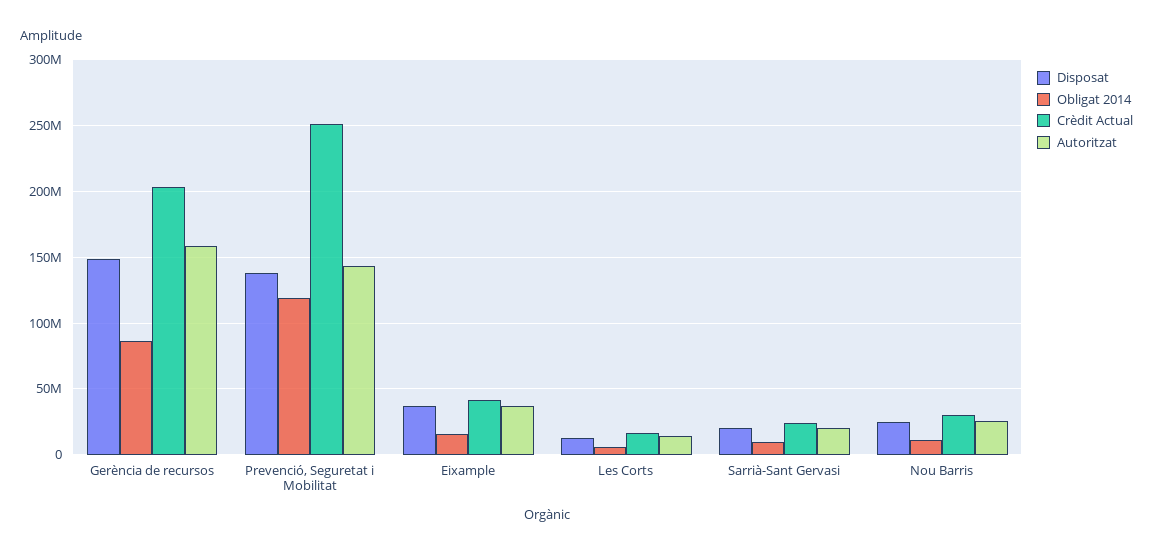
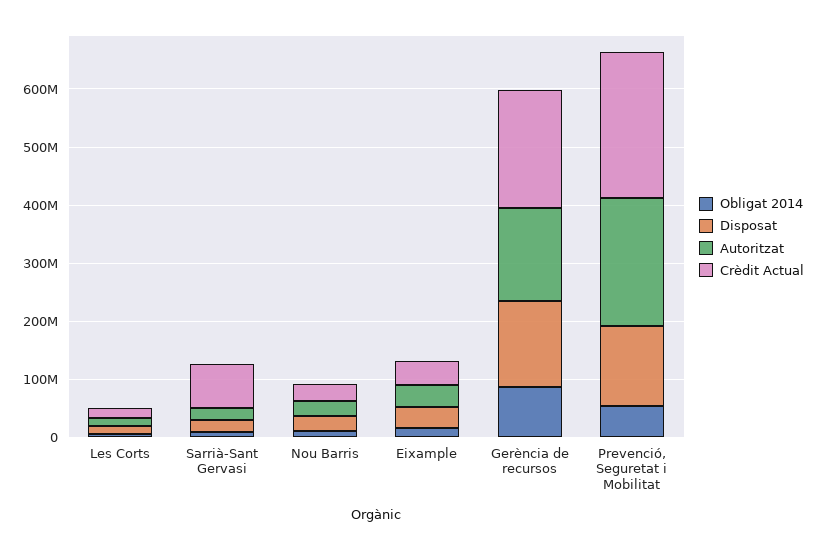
Obligat 2014, Prevenció, Seguretat i Mobilitat: 120000000 -> 60000000
Autoritzat, Prevenció, Seguretat i Mobilitat: 145000000 -> 220000000
Crèdit Actual, Sarrià-Sant Gervasi: 25000000 -> 80000000

